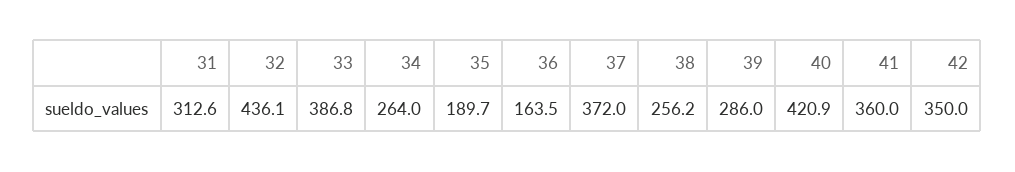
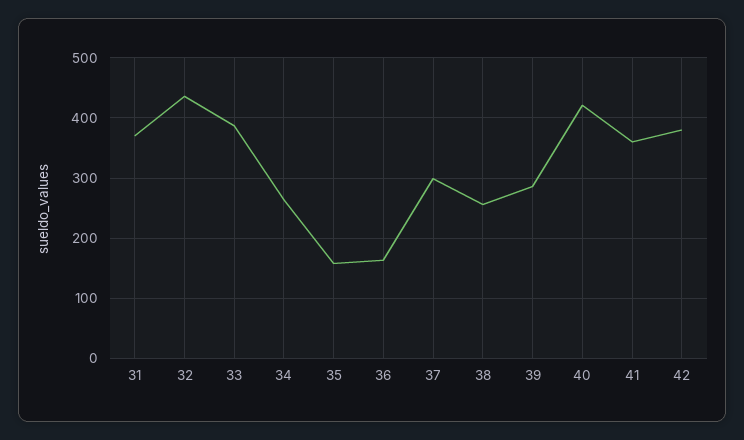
31: 312.6 -> 370
35: 189.7 -> 160
37: 372 -> 300
42: 350 -> 380

